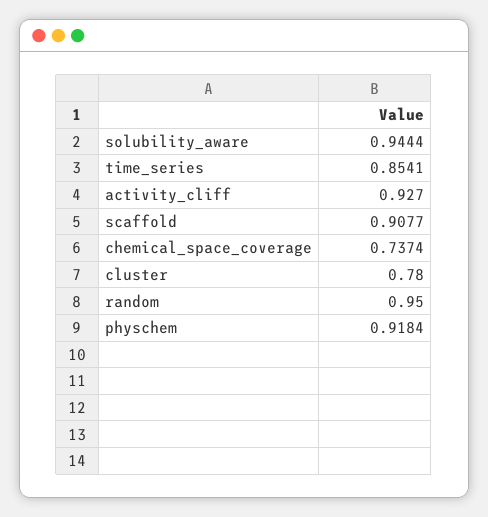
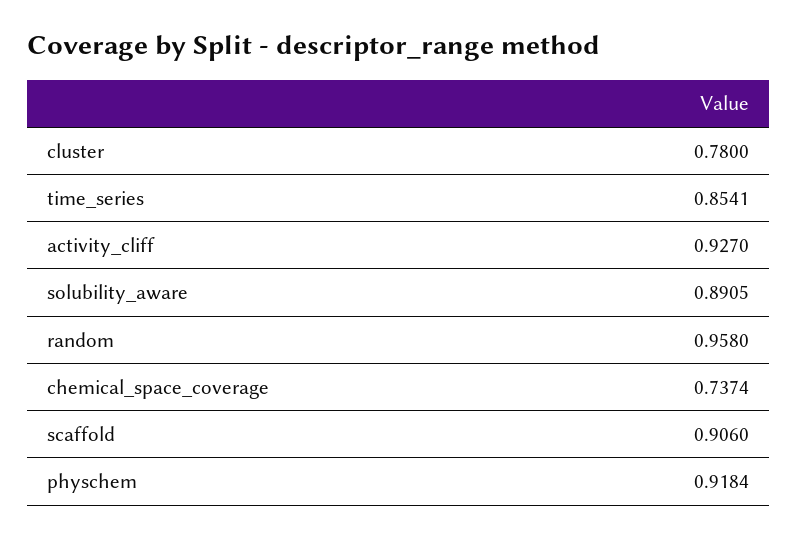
solubility_aware: 0.9444 -> 0.8905
scaffold: 0.9077 -> 0.906
random: 0.95 -> 0.958

